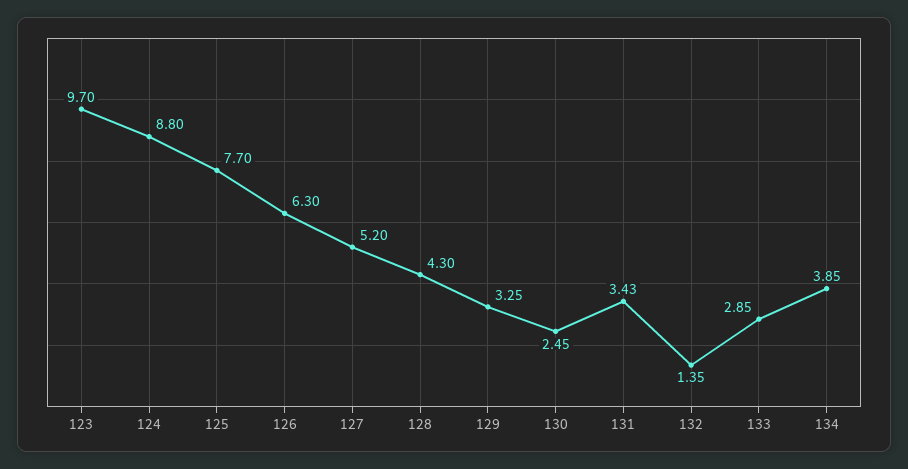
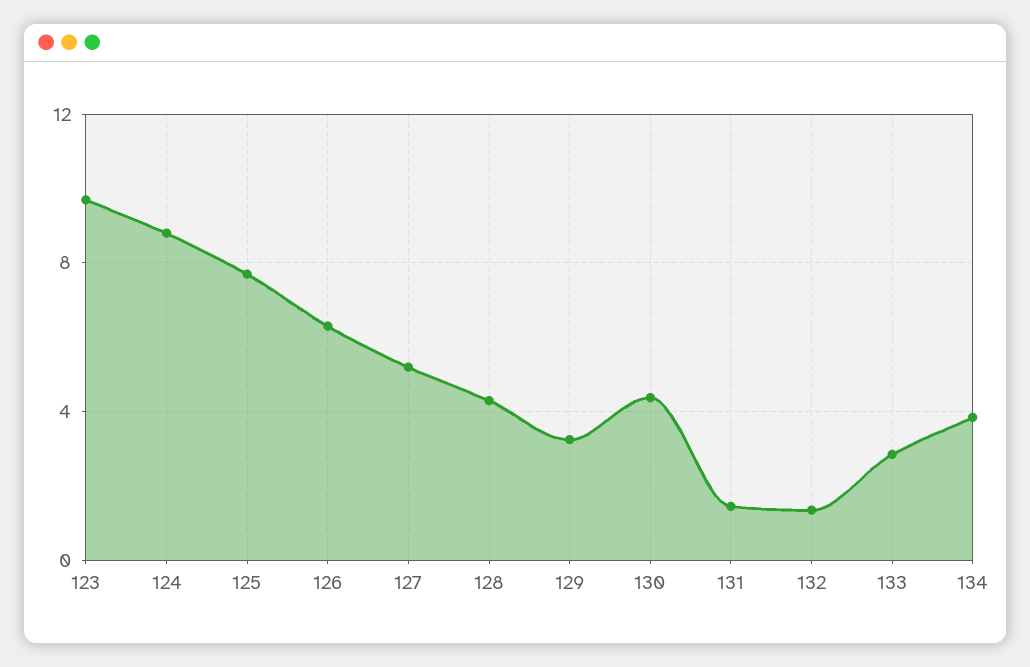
130: 2.45 -> 4.5
131: 3.43 -> 1.5

